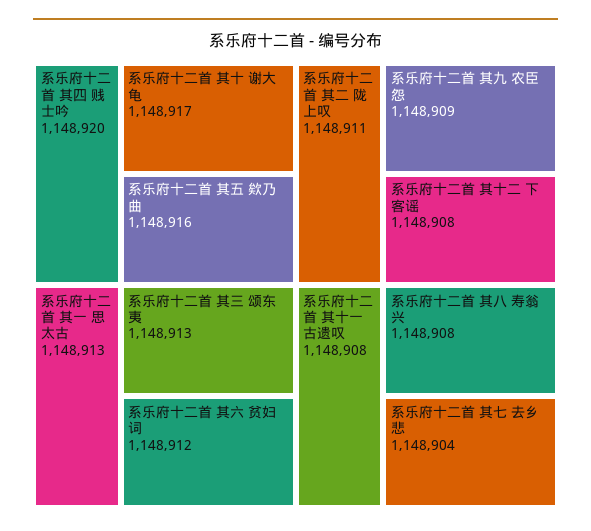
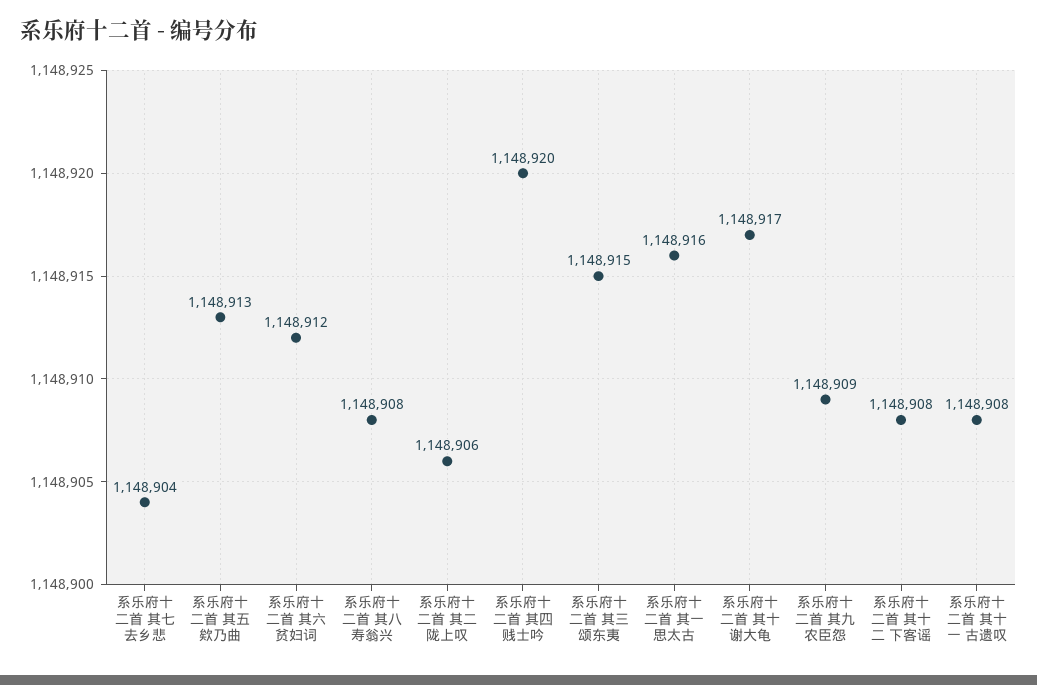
系乐府十二首 其五 欸乃曲: 1148916 -> 1148913
系乐府十二首 其一 思太古: 1148913 -> 1148916
系乐府十二首 其三 颂东夷: 1148913 -> 1148915
系乐府十二首 其二 陇上叹: 1148911 -> 1148906

